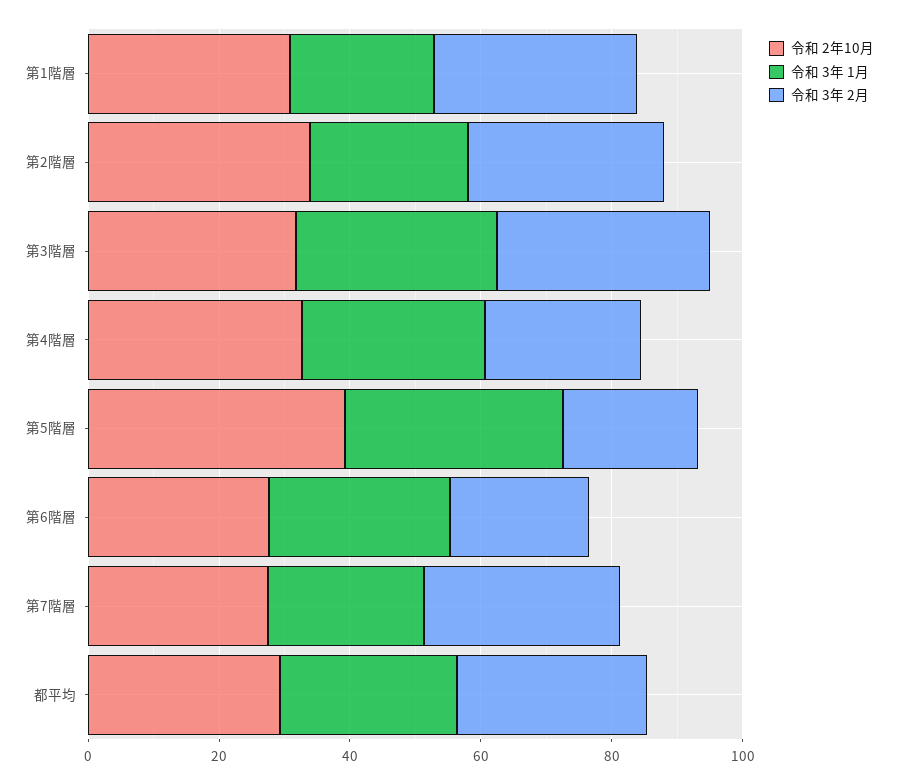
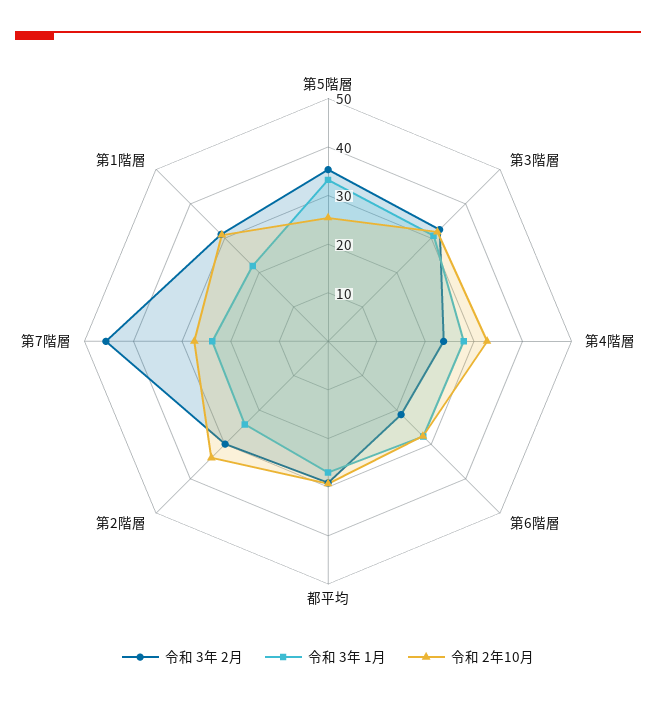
令和 2年10月, 第5階層: 40 -> 26
令和 3年 2月, 第5階層: 20 -> 36
令和 3年 2月, 第7階層: 30 -> 46

